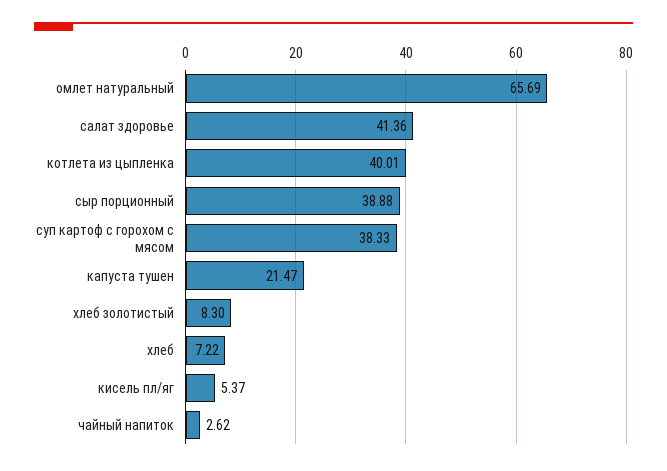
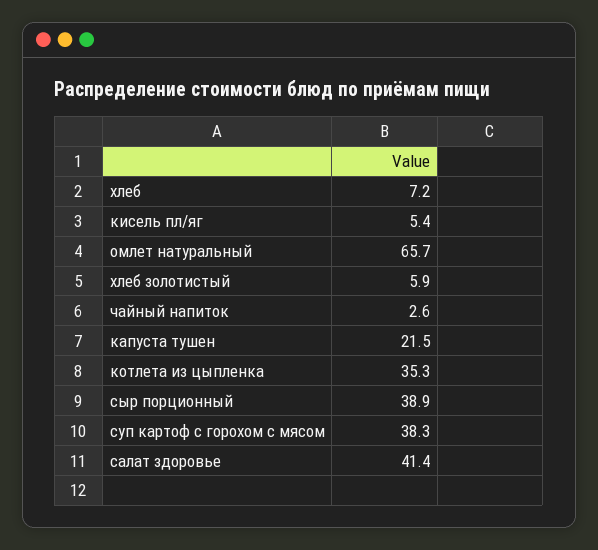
котлета из цыпленка: 40.01 -> 35.3
хлеб золотистый: 8.3 -> 5.9

